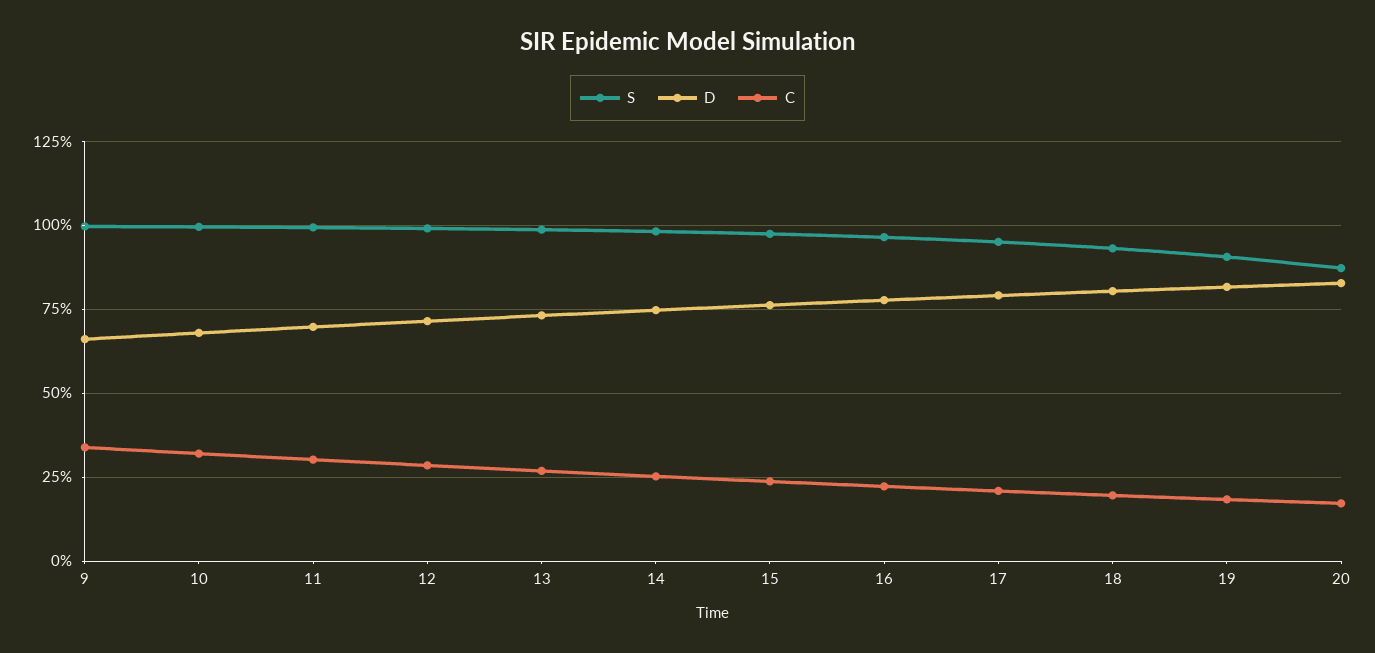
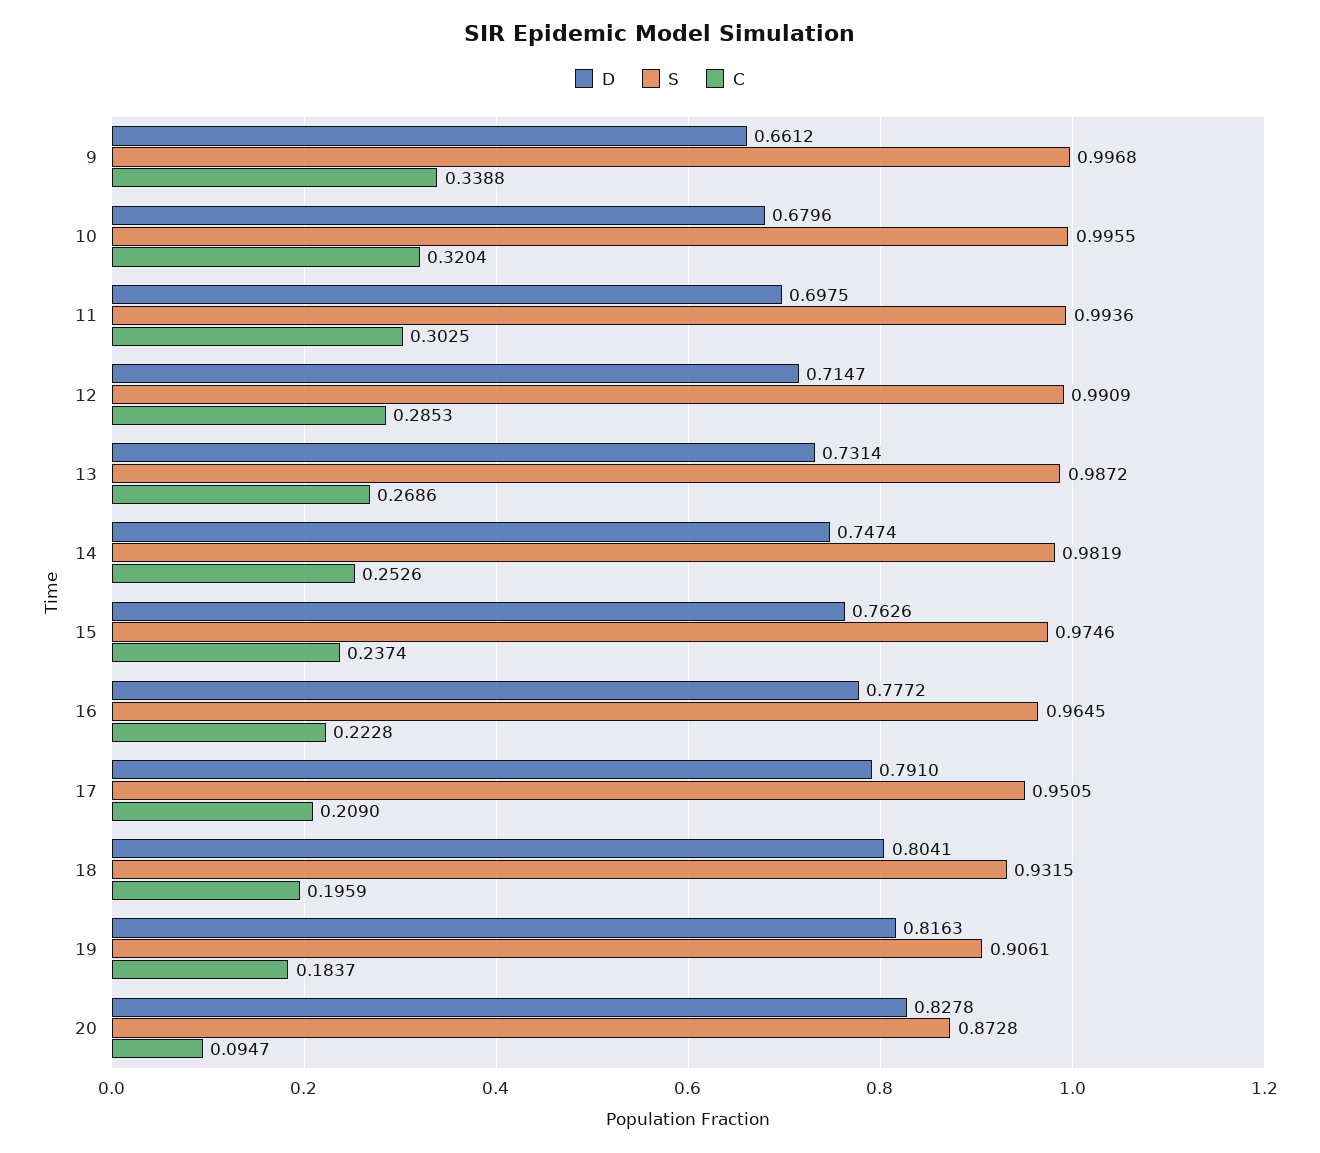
C, 20: 0.175 -> 0.0947

